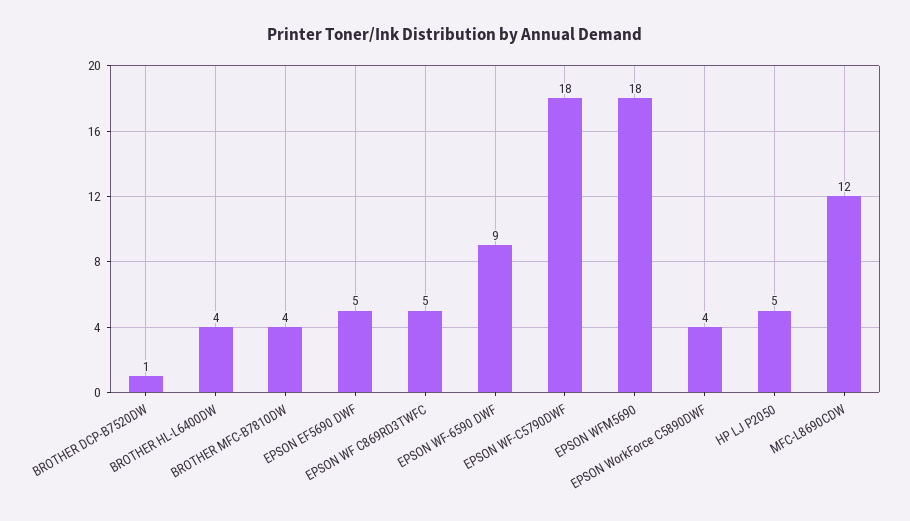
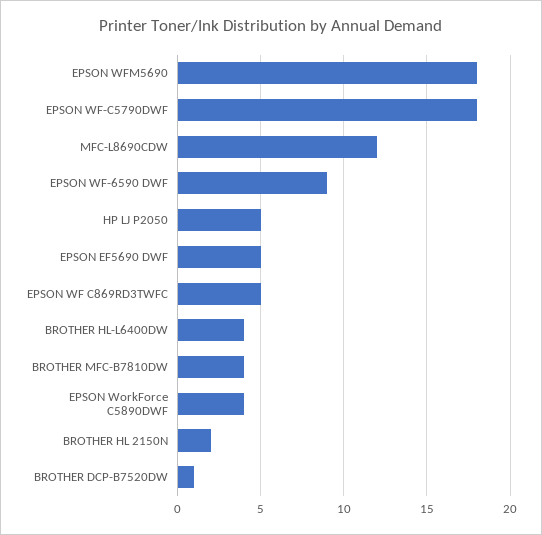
BROTHER HL 2150N: none -> 2

